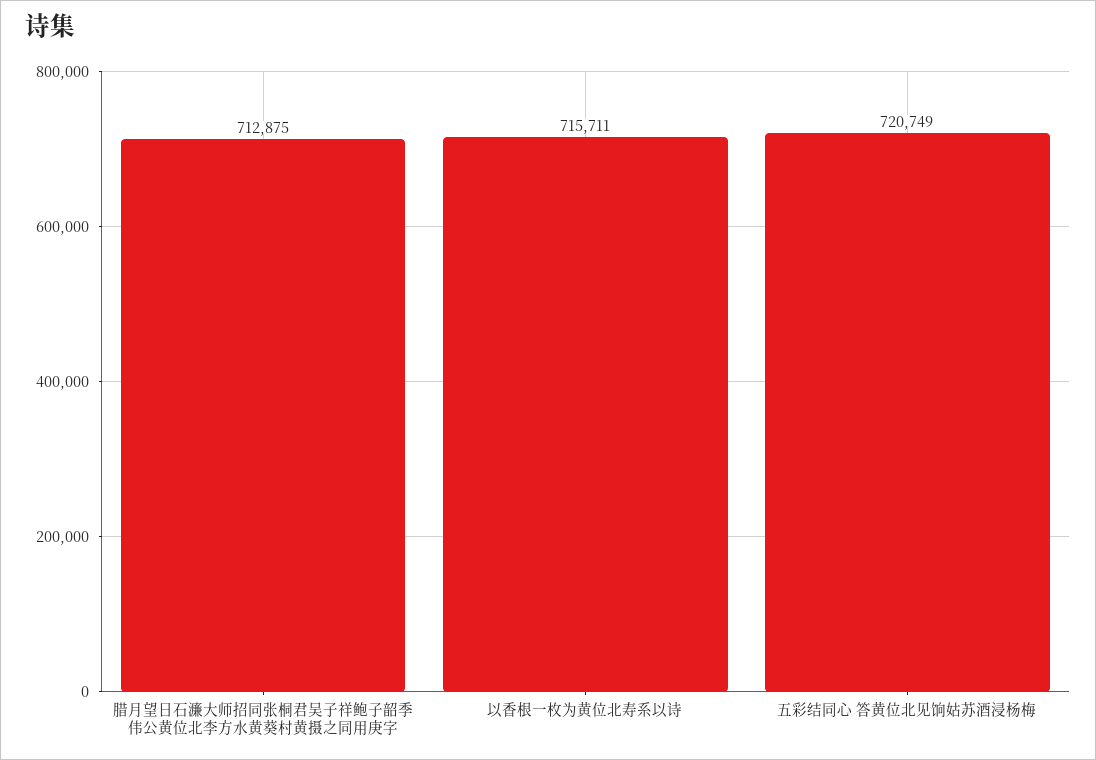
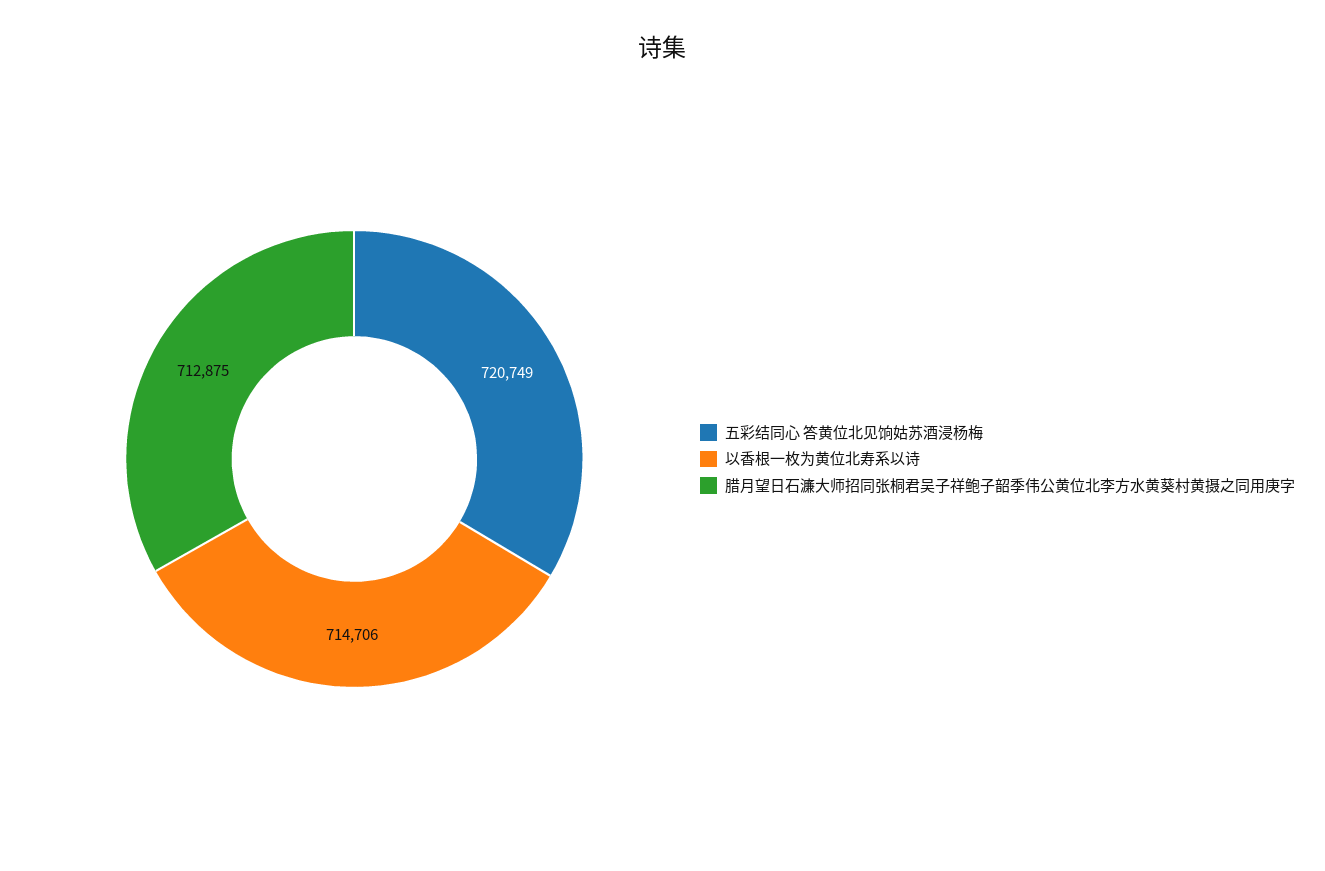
以香根一枚为黄位北寿系以诗: 715711 -> 714706

